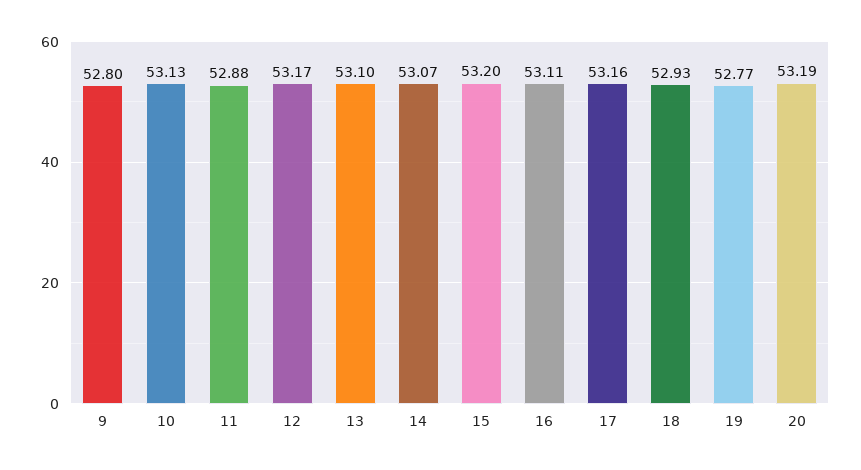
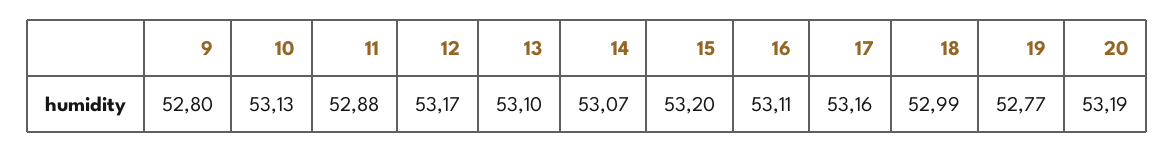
18: 52.93 -> 52.99

